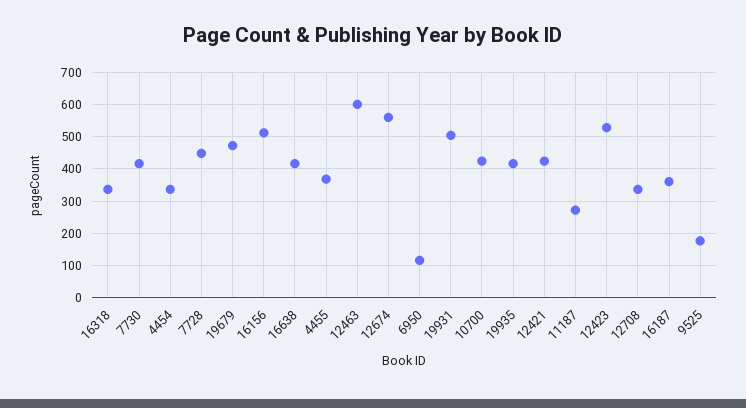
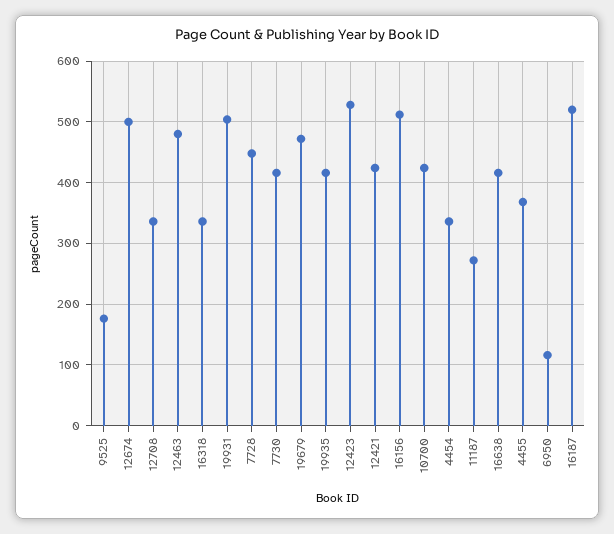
12463: 600 -> 480
12674: 560 -> 500
16187: 360 -> 520

